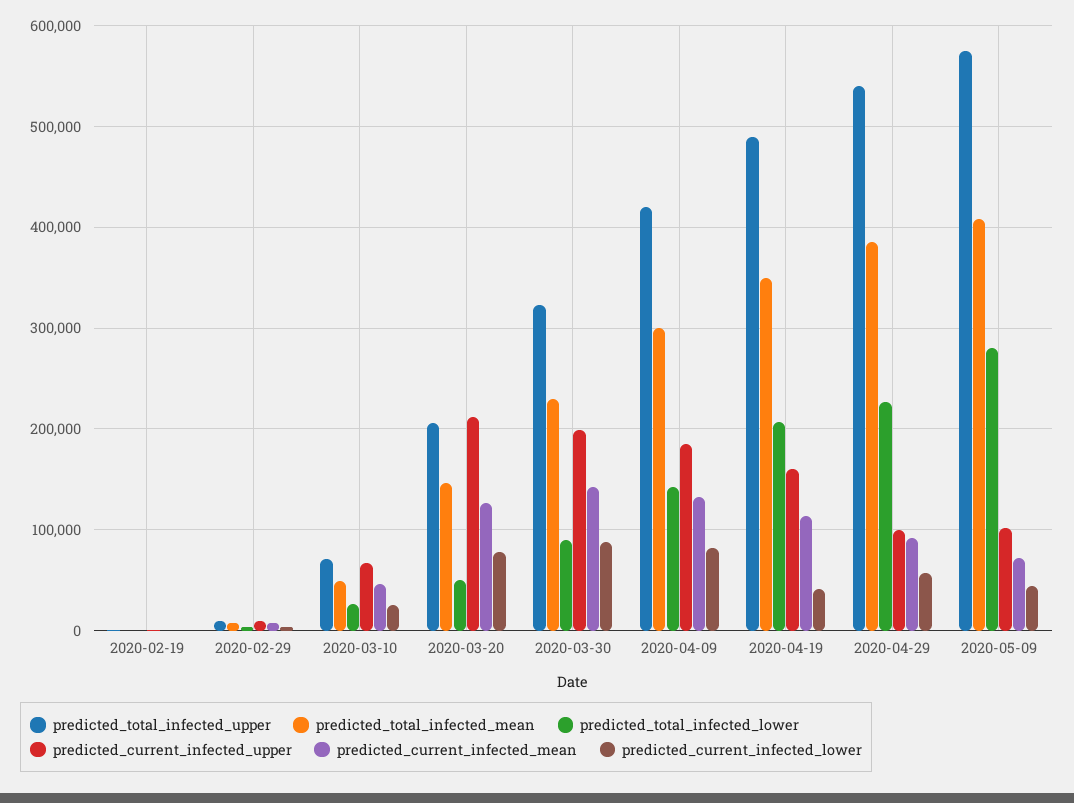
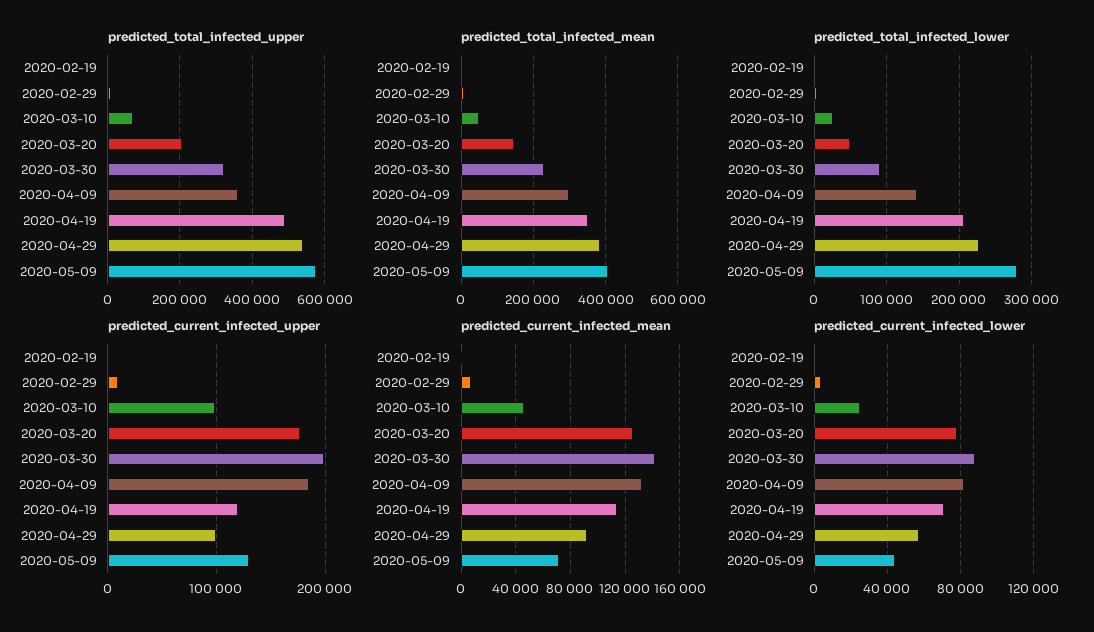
predicted_current_infected_upper, 2020-03-10: 70000 -> 100000
predicted_current_infected_upper, 2020-03-20: 210000 -> 180000
predicted_total_infected_upper, 2020-04-09: 420000 -> 360000
predicted_current_infected_upper, 2020-04-19: 160000 -> 120000
predicted_current_infected_lower, 2020-04-19: 40000 -> 70000
predicted_current_infected_upper, 2020-05-09: 100000 -> 130000

